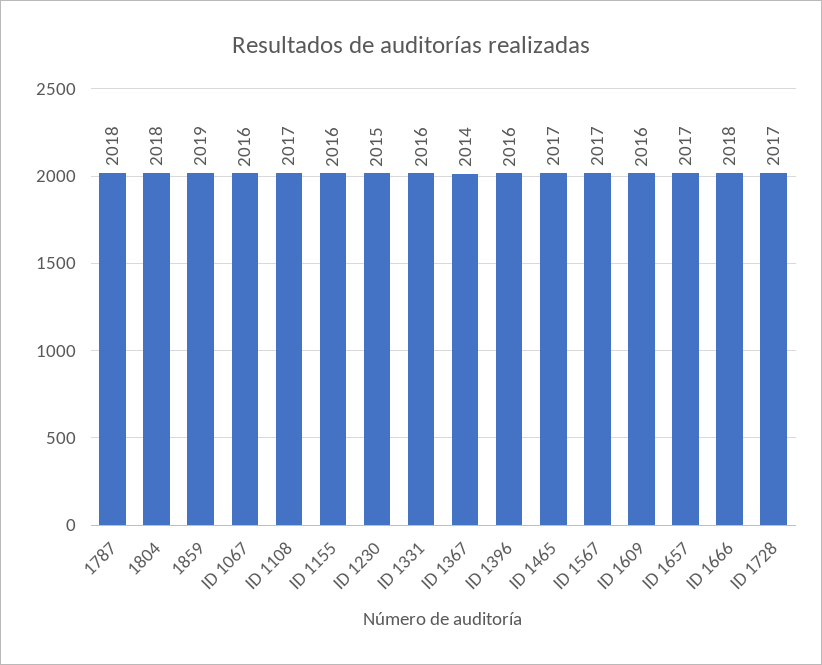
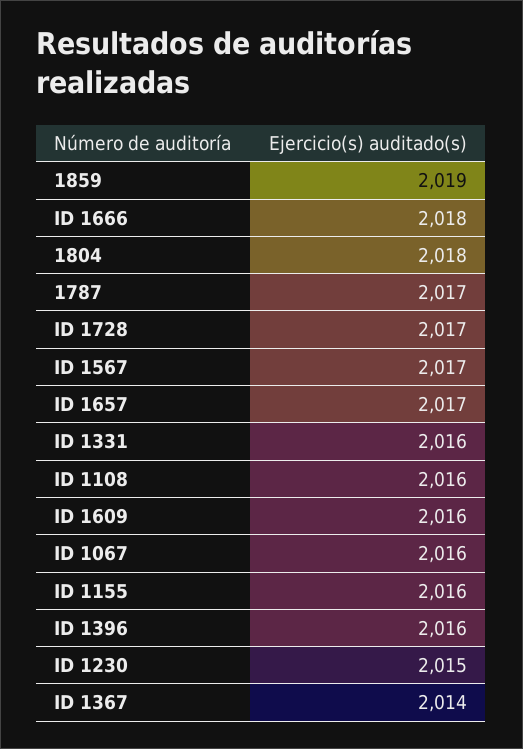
1787: 2018 -> 2017
ID 1108: 2017 -> 2016
ID 1465: 2017 -> none

